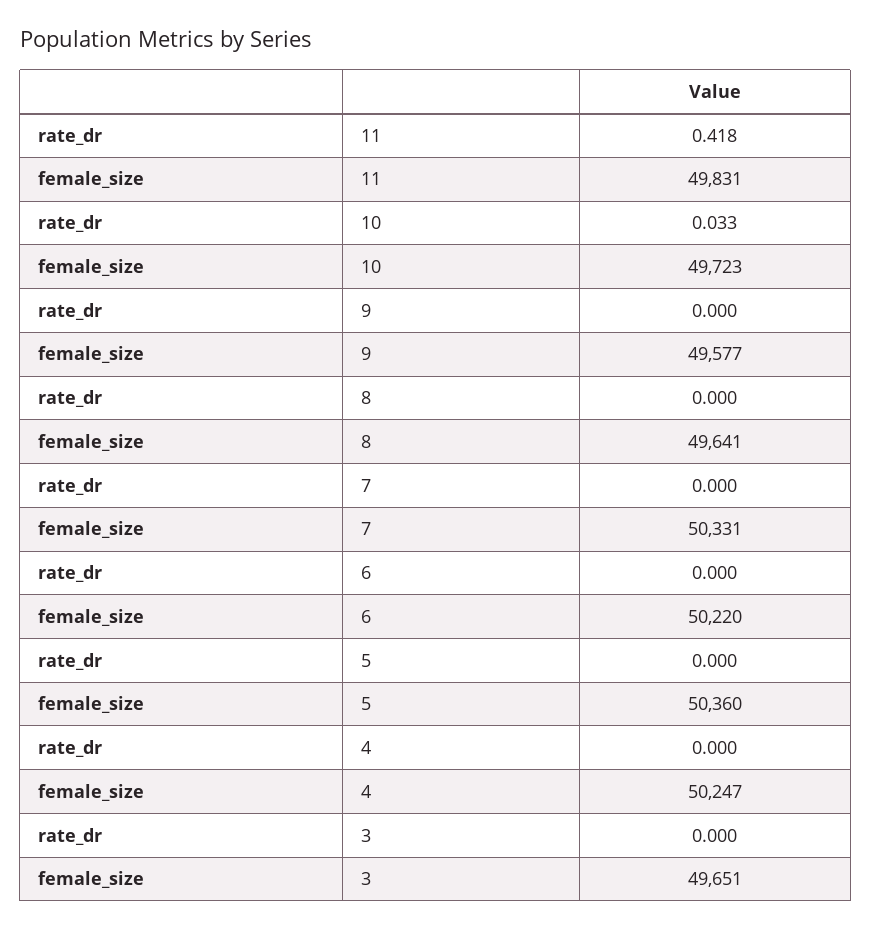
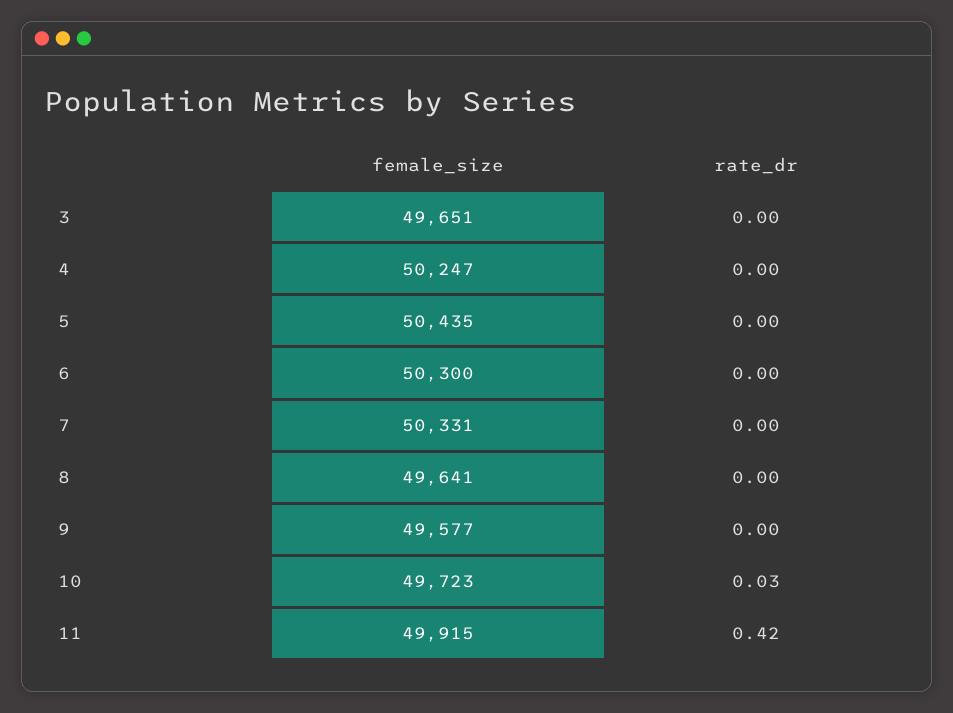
female_size, 11: 49831 -> 49915
female_size, 6: 50220 -> 50300
female_size, 5: 50360 -> 50435

